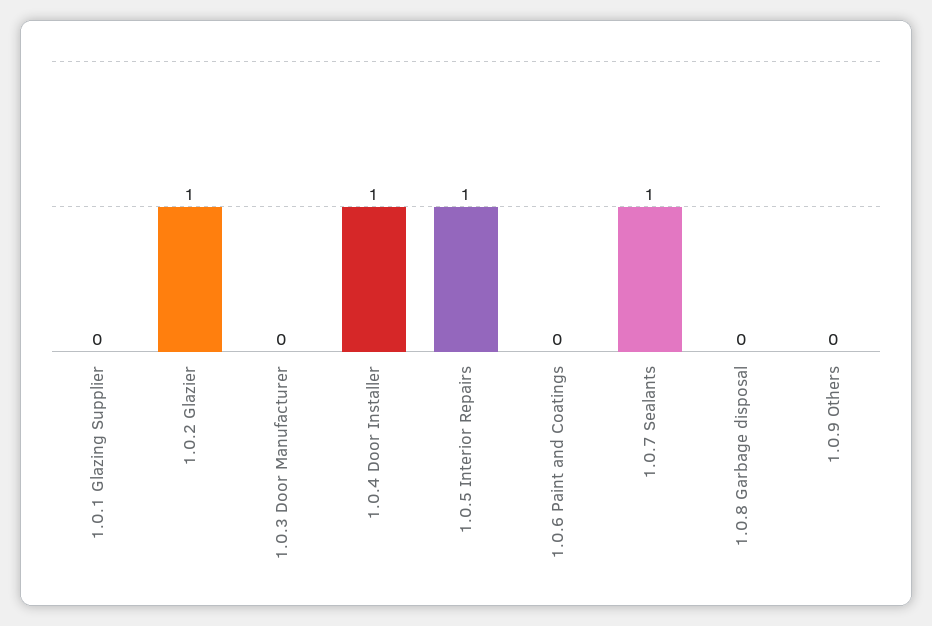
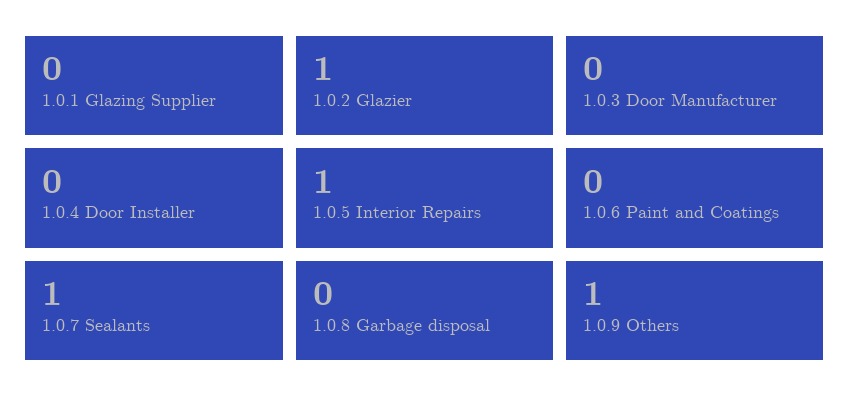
1.0.4 Door Installer: 1 -> 0
1.0.9 Others: 0 -> 1

